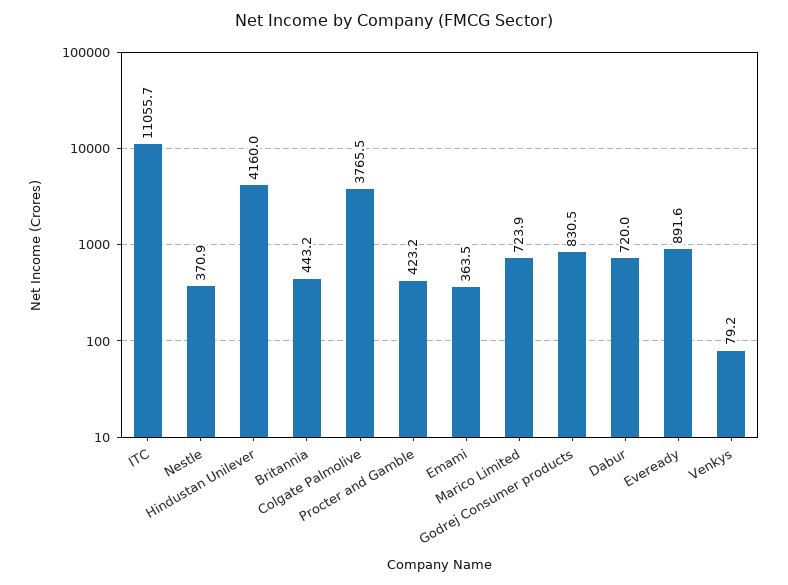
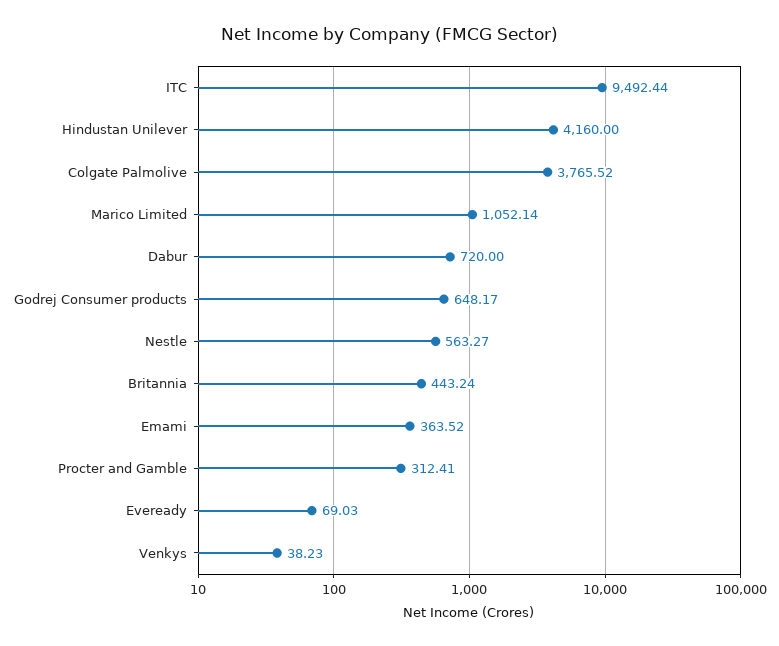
ITC: 11055.7 -> 9492.44
Nestle: 370.9 -> 563.27
Procter and Gamble: 423.2 -> 312.41
Marico Limited: 723.9 -> 1052.14
Godrej Consumer products: 830.5 -> 648.17
Eveready: 891.6 -> 69.03
Venkys: 79.2 -> 38.23

